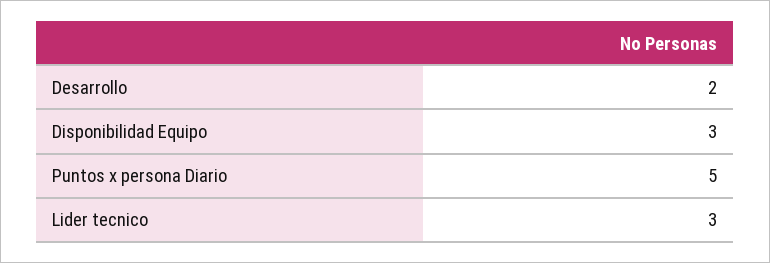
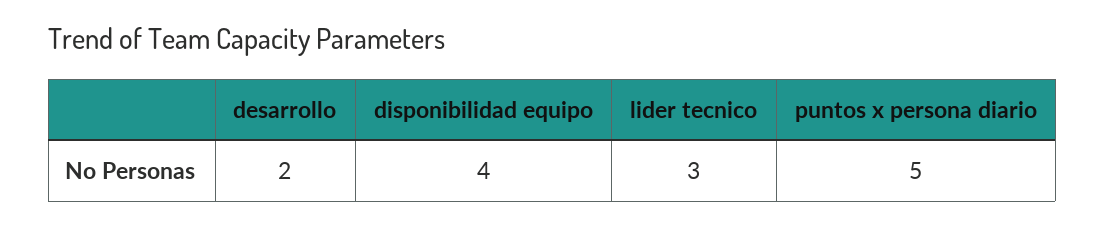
Disponibilidad Equipo: 3 -> 4

